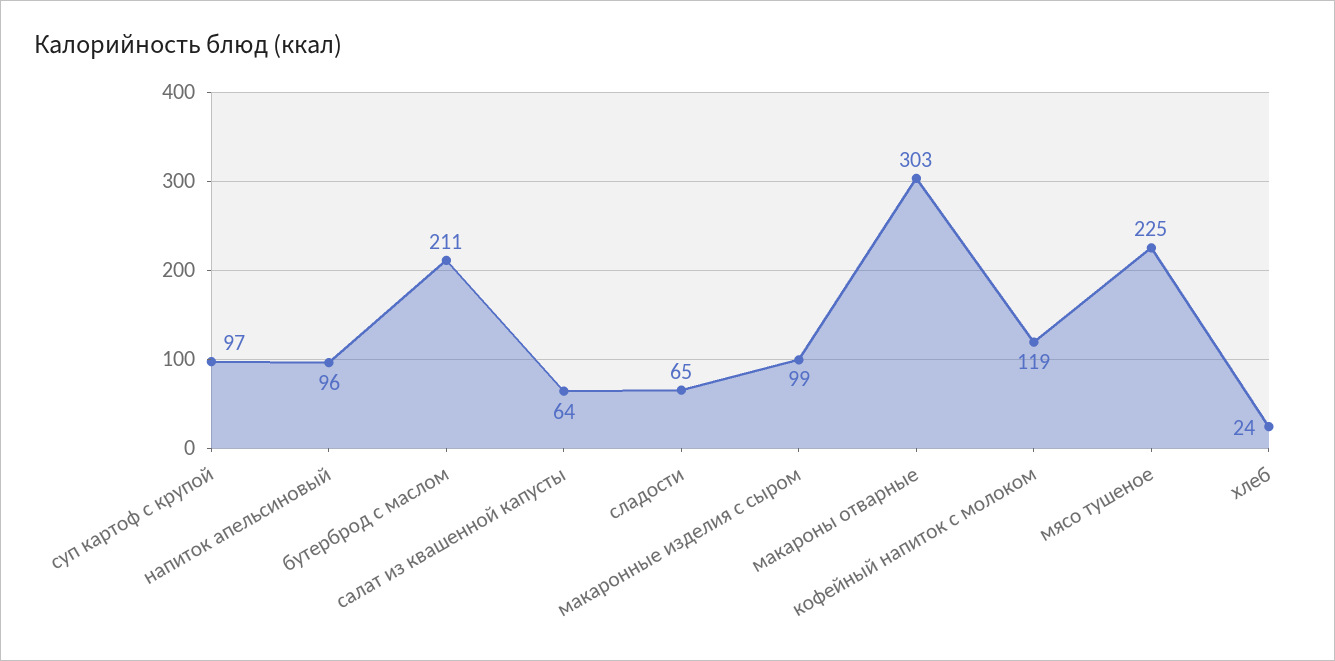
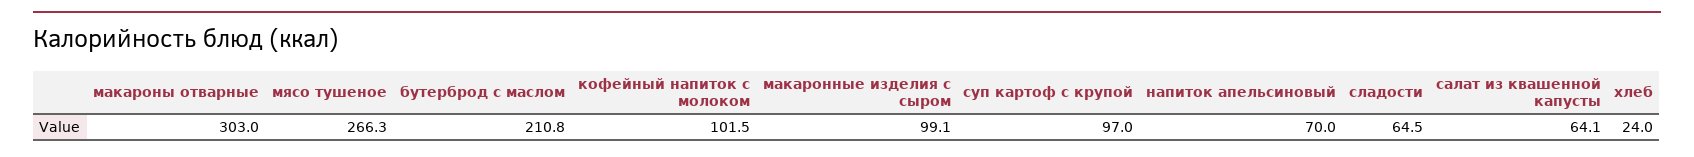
напиток апельсиновый: 96 -> 70
кофейный напиток с молоком: 119 -> 101.5
мясо тушеное: 225 -> 266.3

